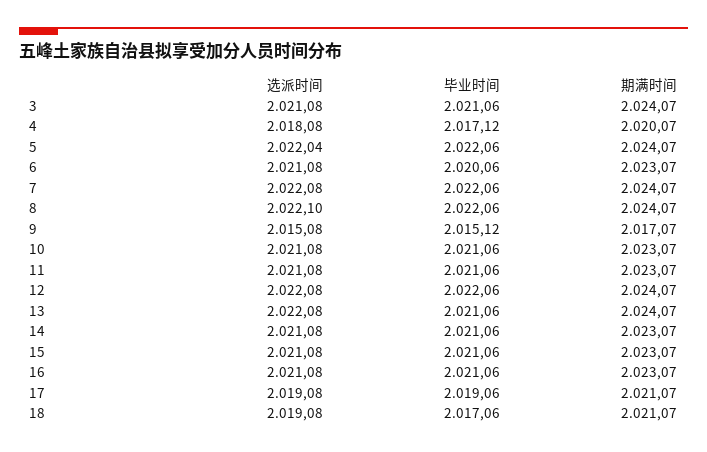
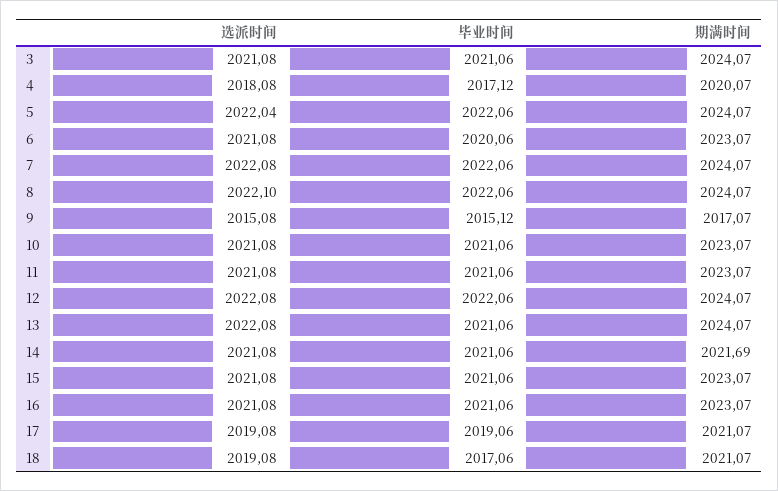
期满时间, 14: 2023.07 -> 2021.69

